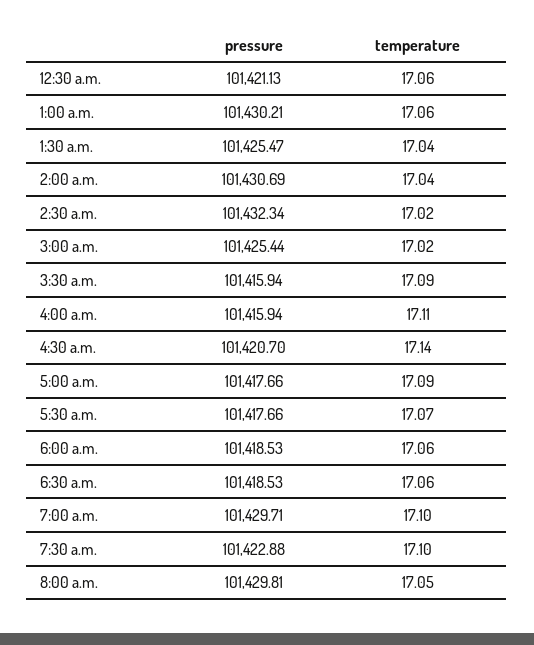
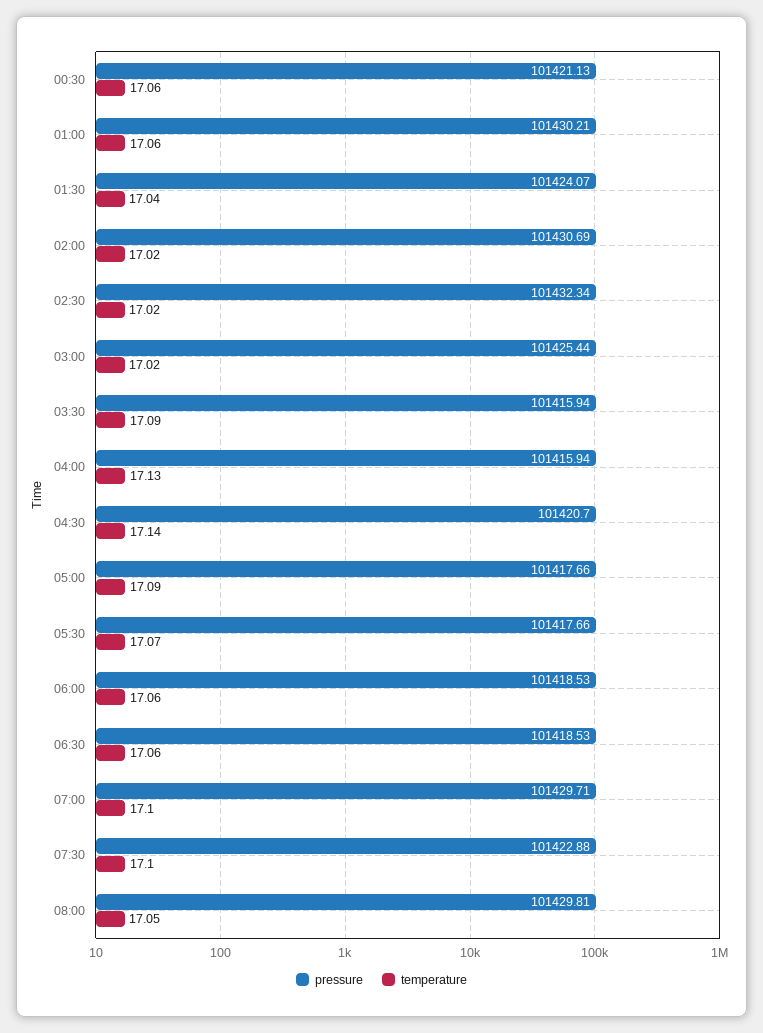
pressure, 1:30 a.m.: 101425.47 -> 101424.07
temperature, 2:00 a.m.: 17.04 -> 17.02
temperature, 4:00 a.m.: 17.11 -> 17.13

